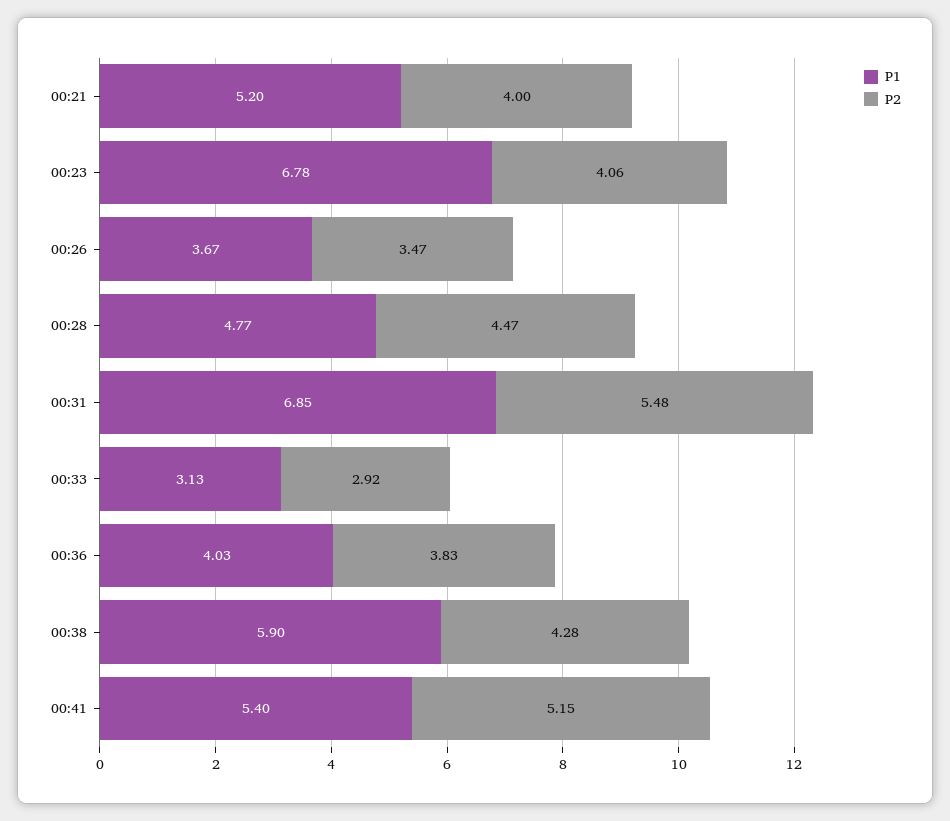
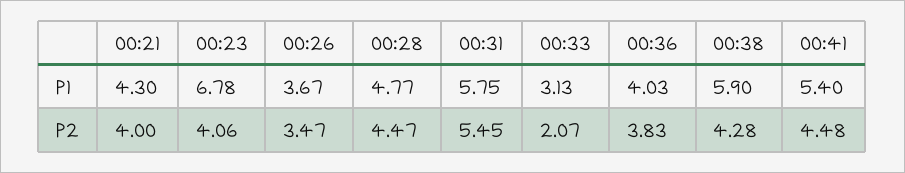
P1, 00:21: 5.2 -> 4.3
P1, 00:31: 6.85 -> 5.75
P2, 00:31: 5.48 -> 5.45
P2, 00:33: 2.92 -> 2.07
P2, 00:41: 5.15 -> 4.48

